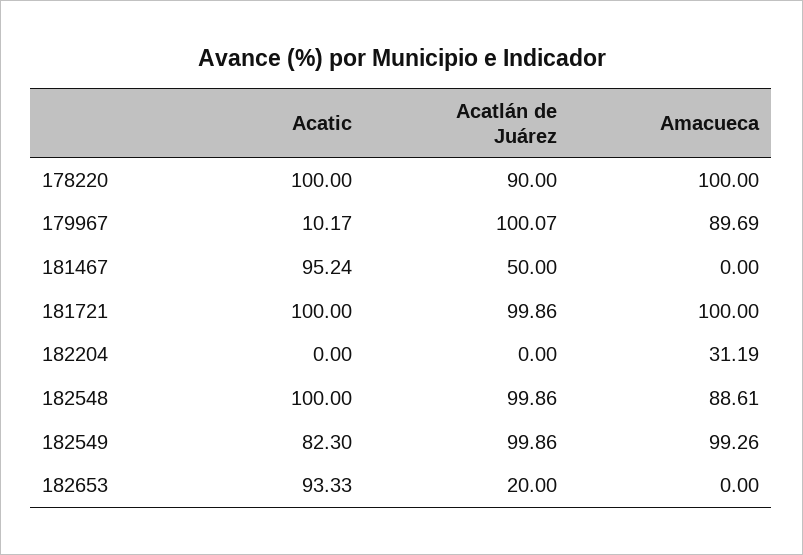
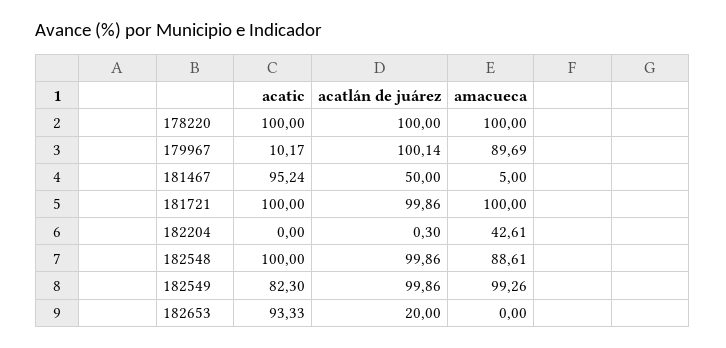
Acatlán de Juárez, 178220: 90 -> 100
Acatlán de Juárez, 179967: 100.07 -> 100.14
Amacueca, 181467: 0 -> 5
Acatlán de Juárez, 182204: 0 -> 0.3
Amacueca, 182204: 31.19 -> 42.61

